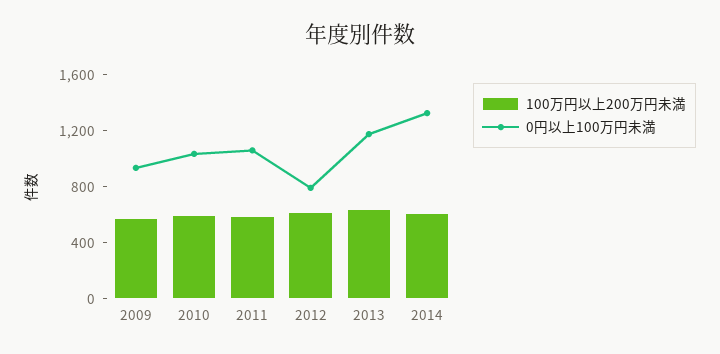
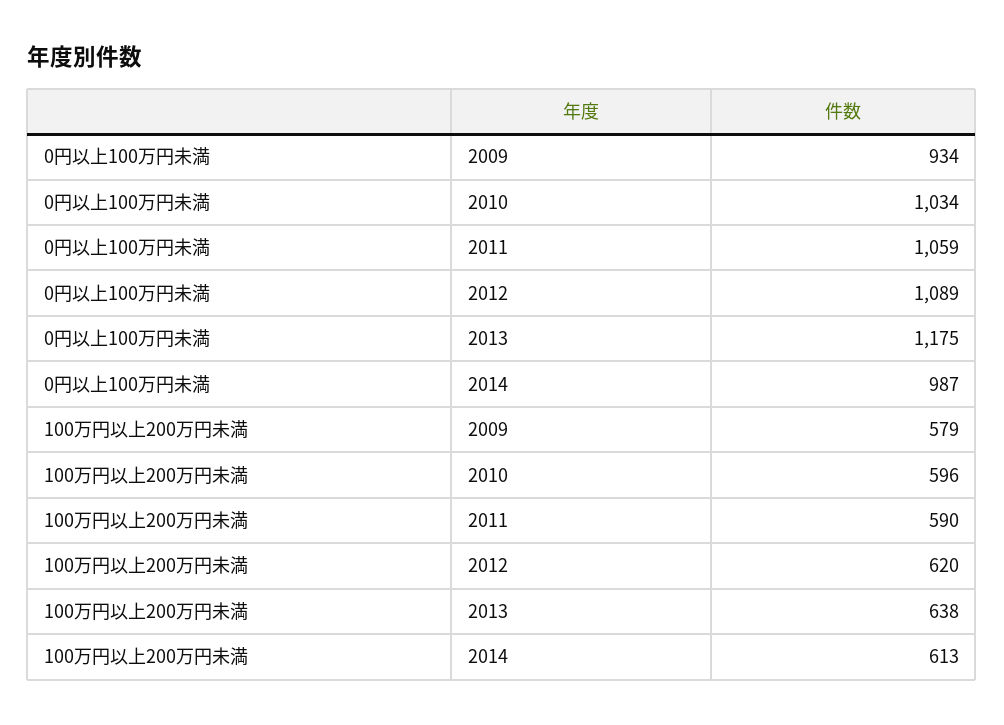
0円以上100万円未満, 2012: 800 -> 1089
0円以上100万円未満, 2014: 1300 -> 987

